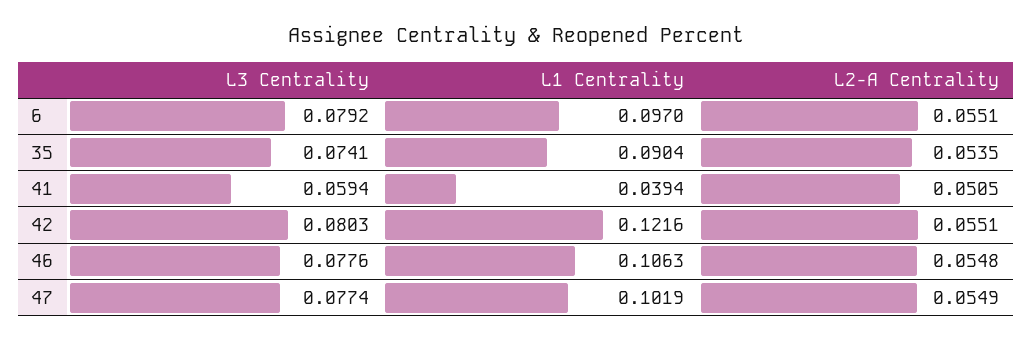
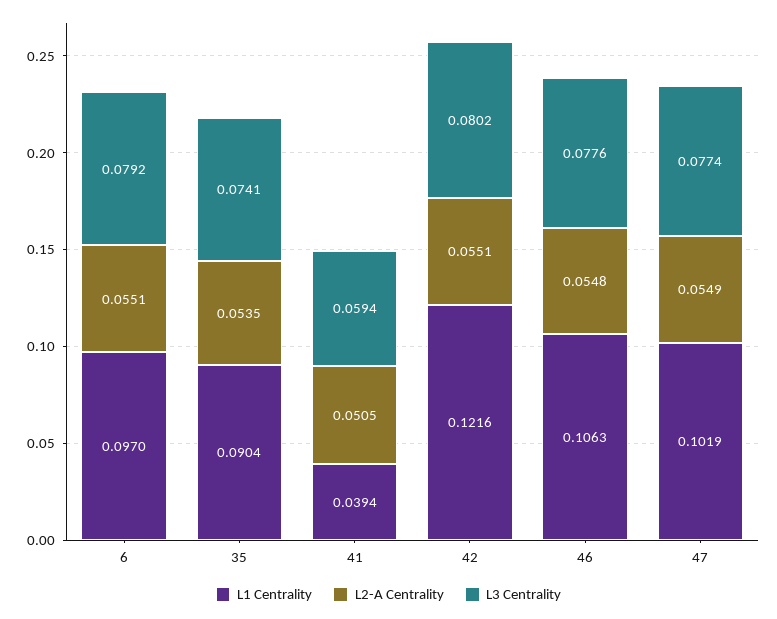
L3 Centrality, 42: 0.0803 -> 0.0802

